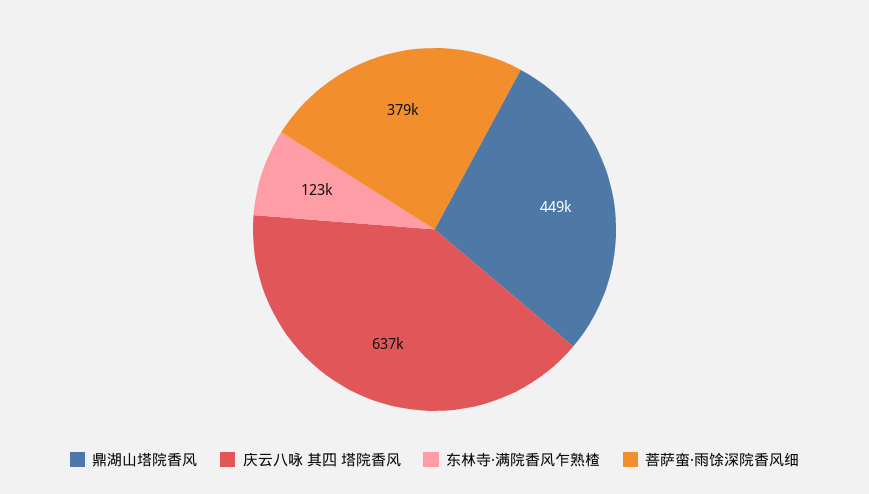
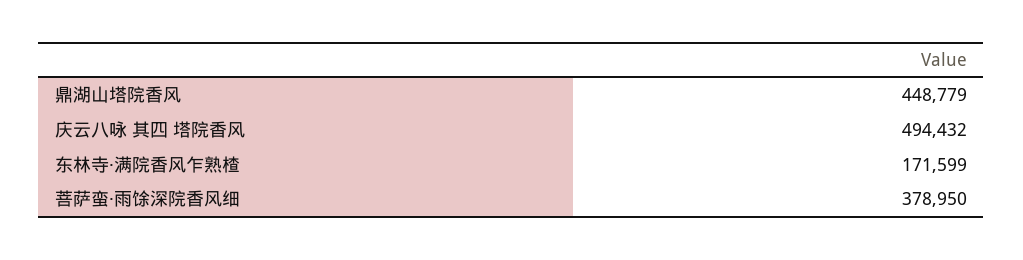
庆云八咏 其四 塔院香风: 637000 -> 494432
东林寺·满院香风乍熟楂: 123000 -> 171599

